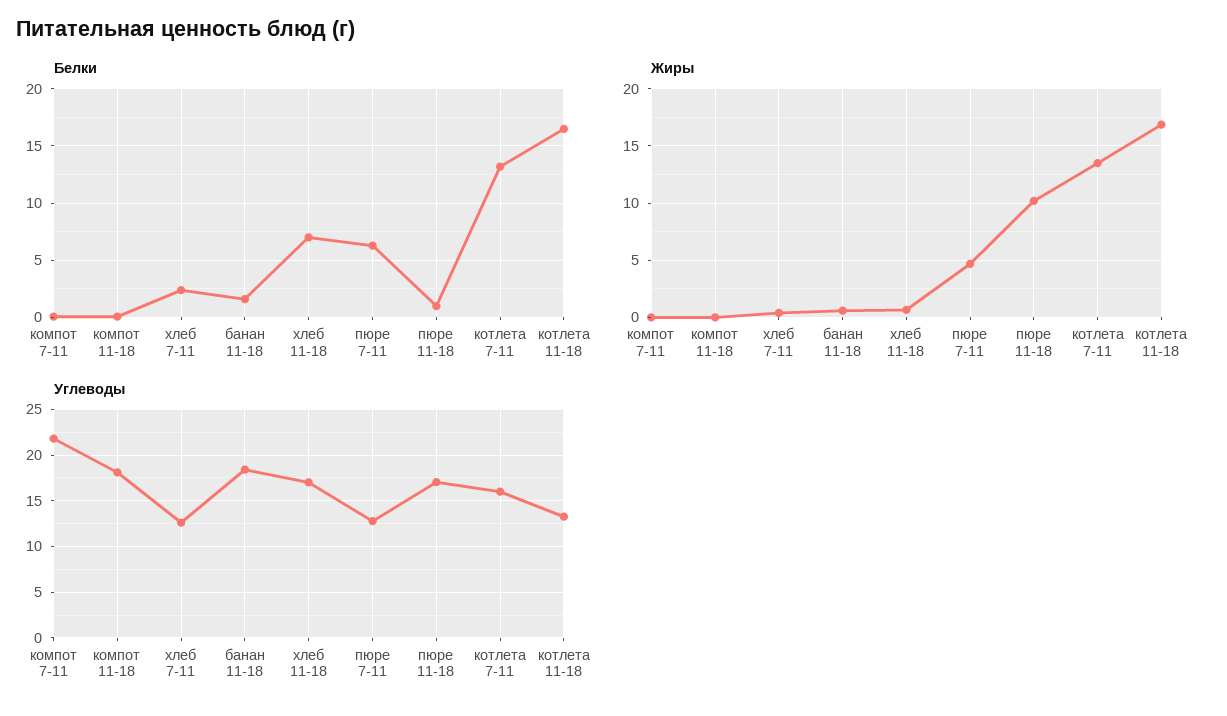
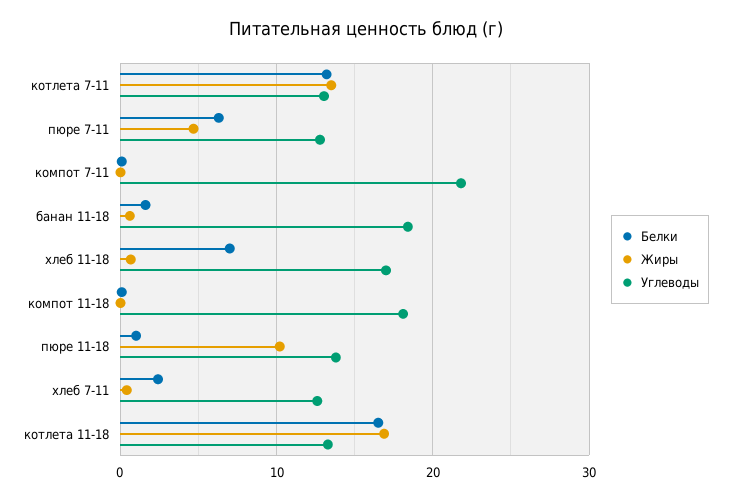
Углеводы, пюре 11-18: 17 -> 14
Углеводы, котлета 7-11: 16 -> 13

